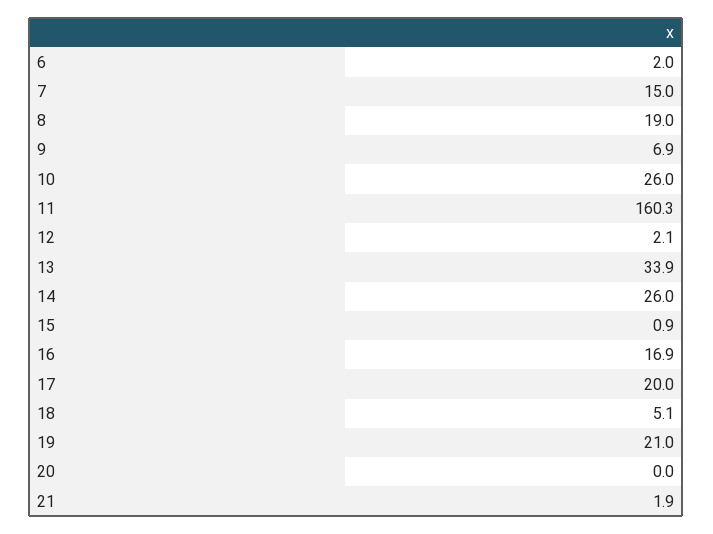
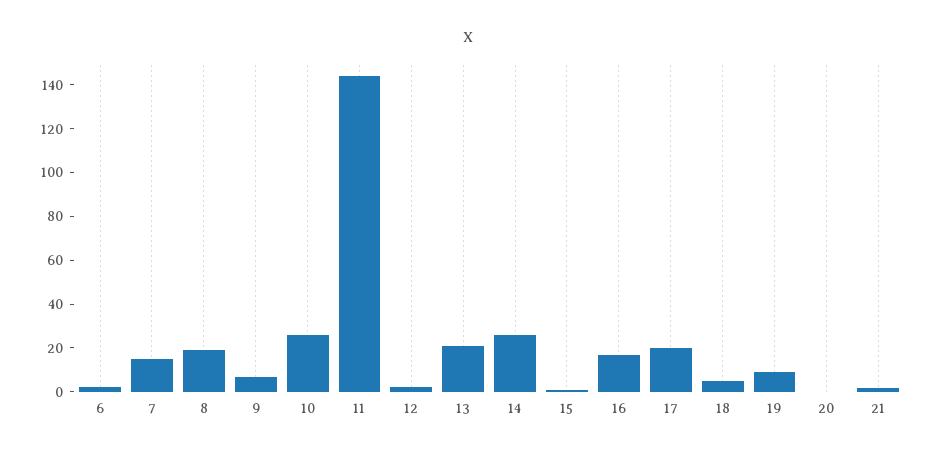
11: 160.3 -> 145
13: 33.9 -> 20
19: 21 -> 10

